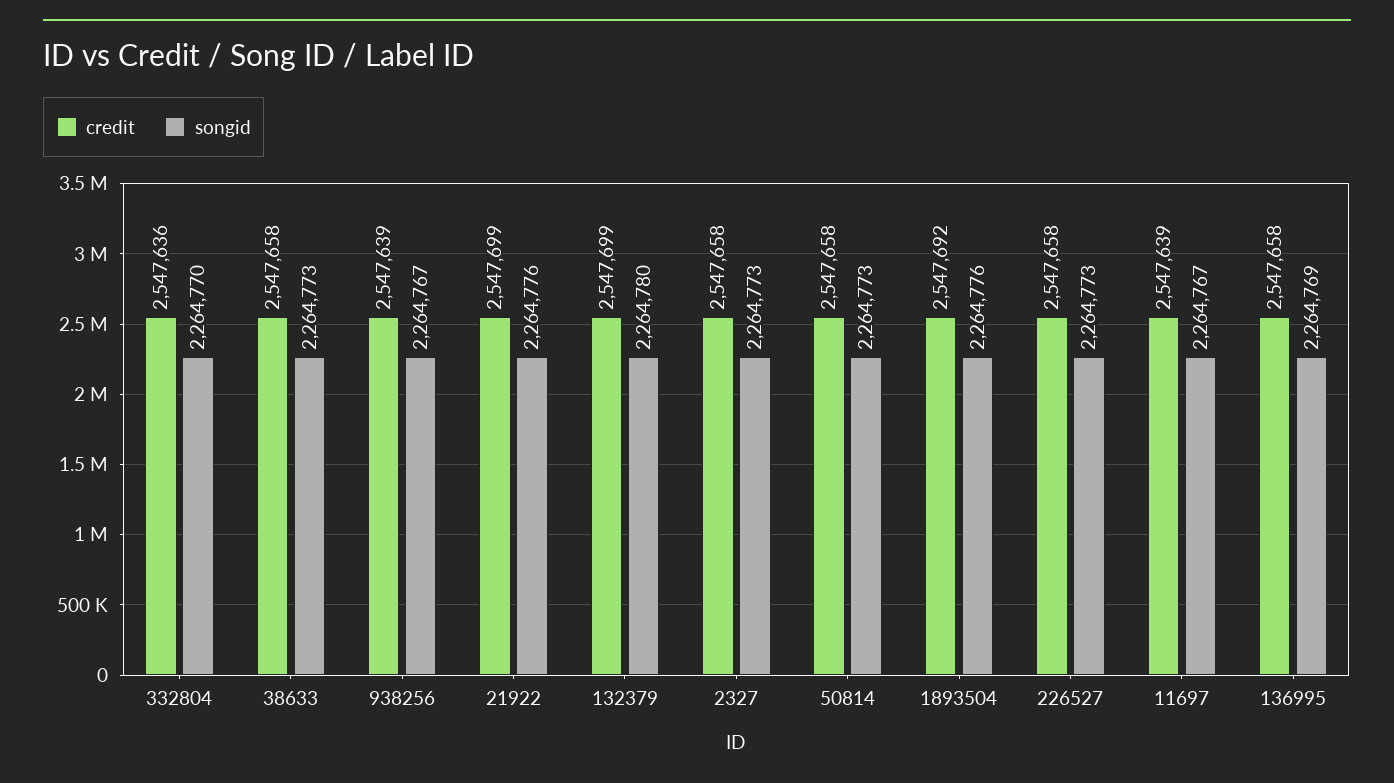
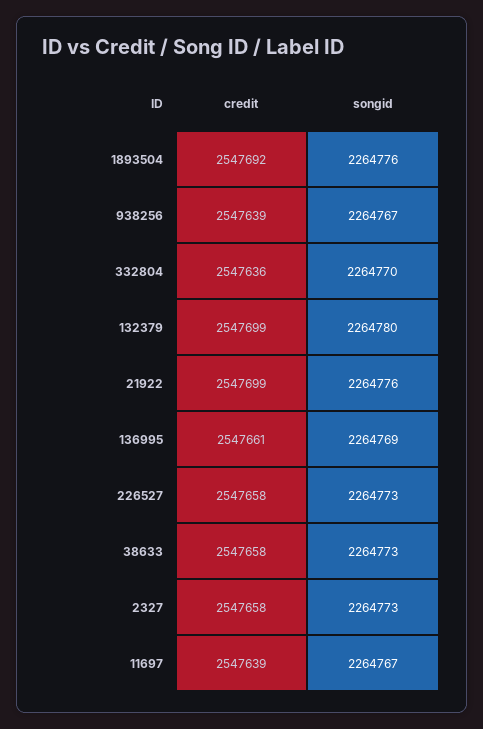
credit, 50814: 2547658 -> none
songid, 50814: 2264773 -> none
credit, 136995: 2547658 -> 2547661

